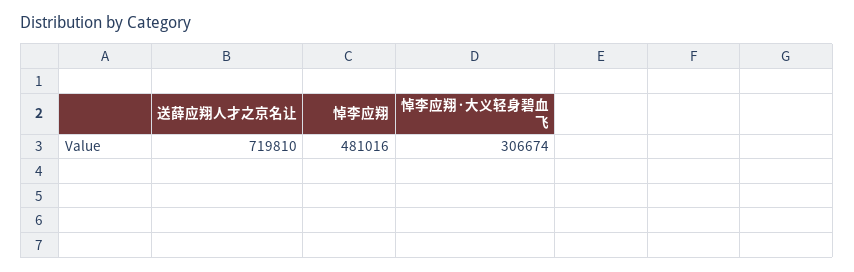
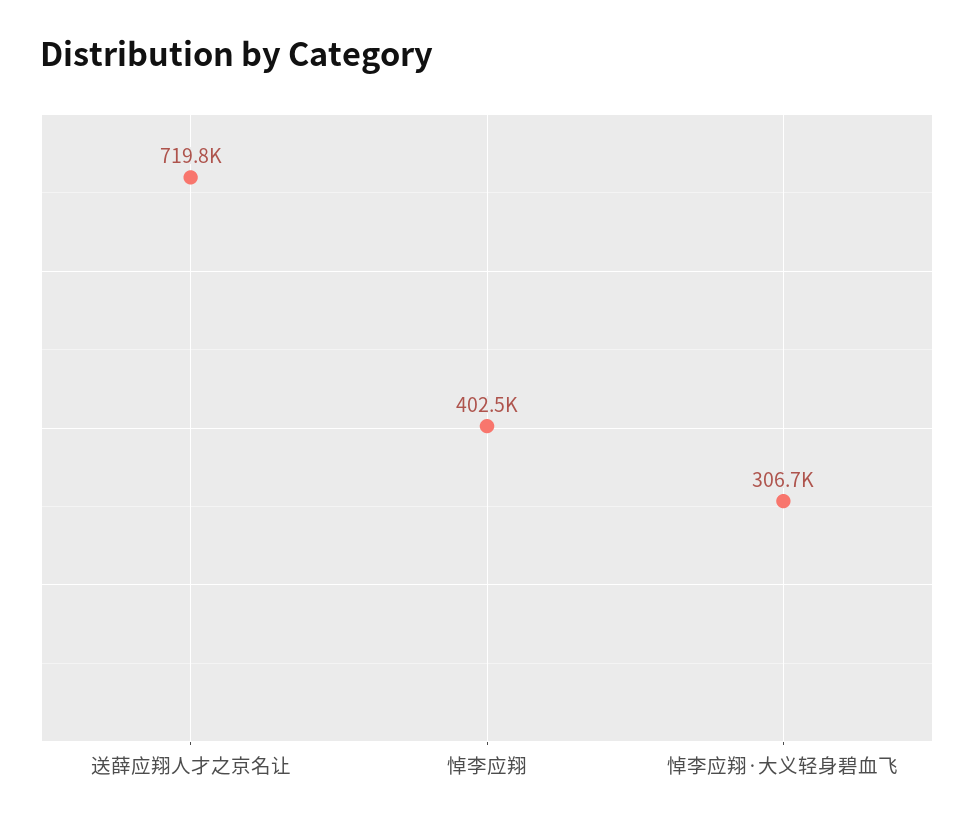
悼李应翔: 481016 -> 402500

